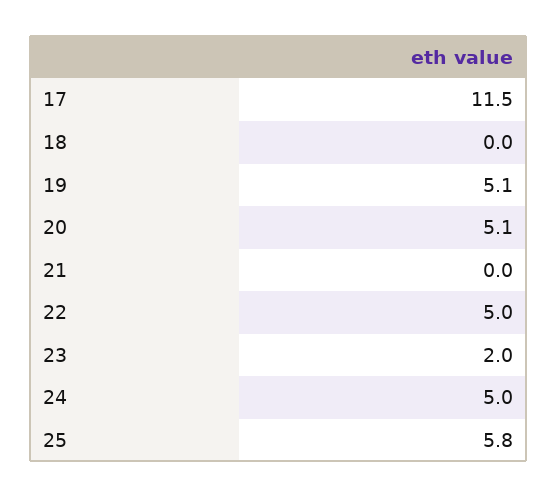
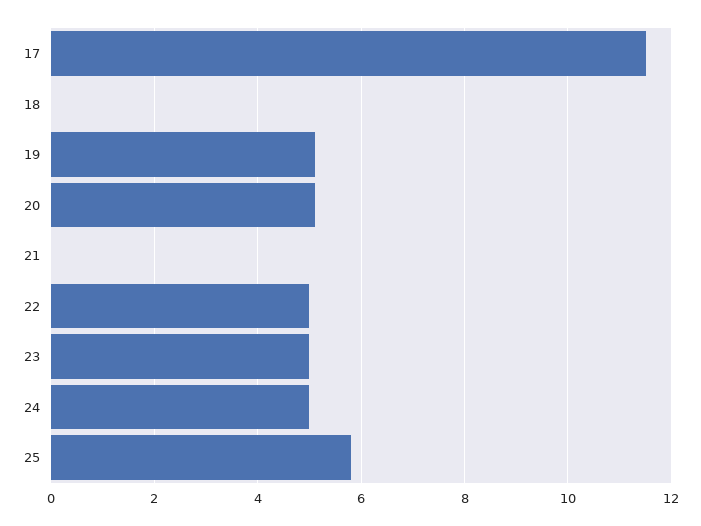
23: 2 -> 5

